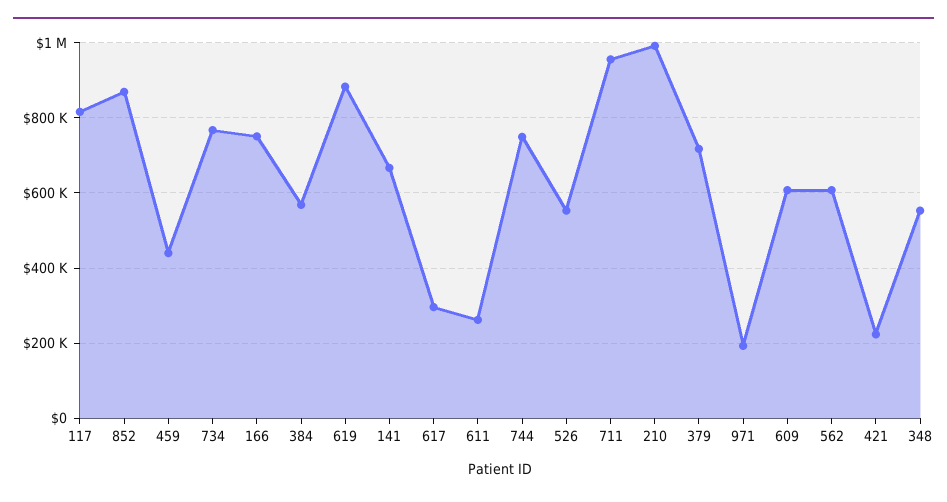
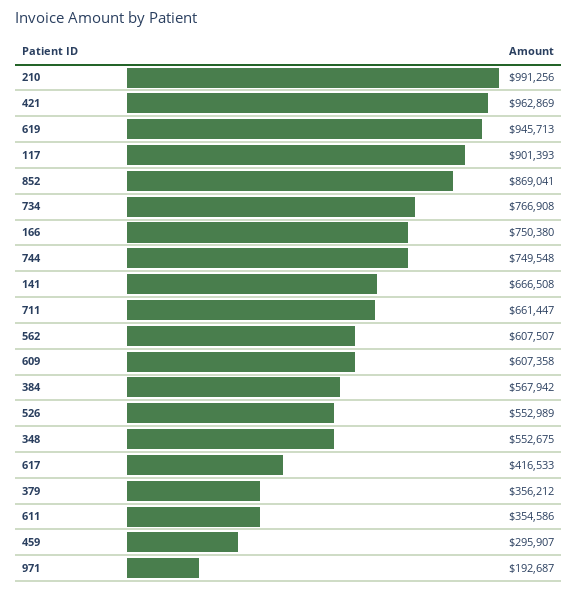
117: 820000 -> 901393
459: 440000 -> 295907
619: 880000 -> 945713
617: 300000 -> 416533
611: 260000 -> 354586
711: 960000 -> 661447
379: 720000 -> 356212
421: 220000 -> 962869

